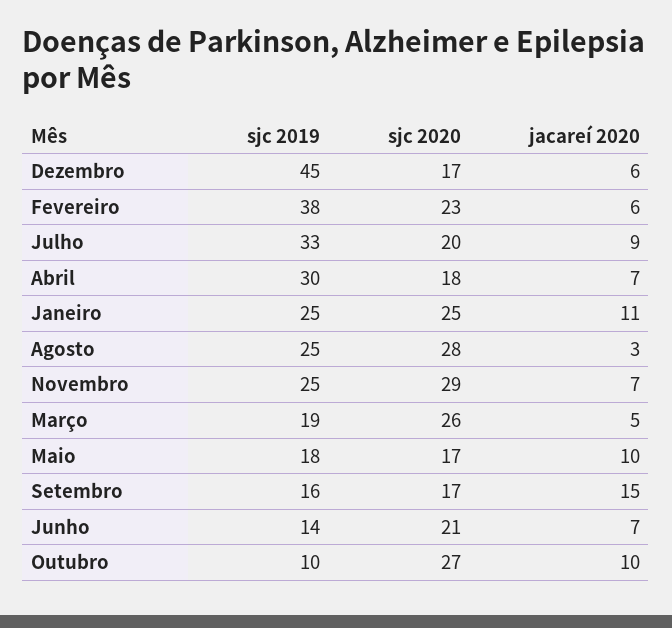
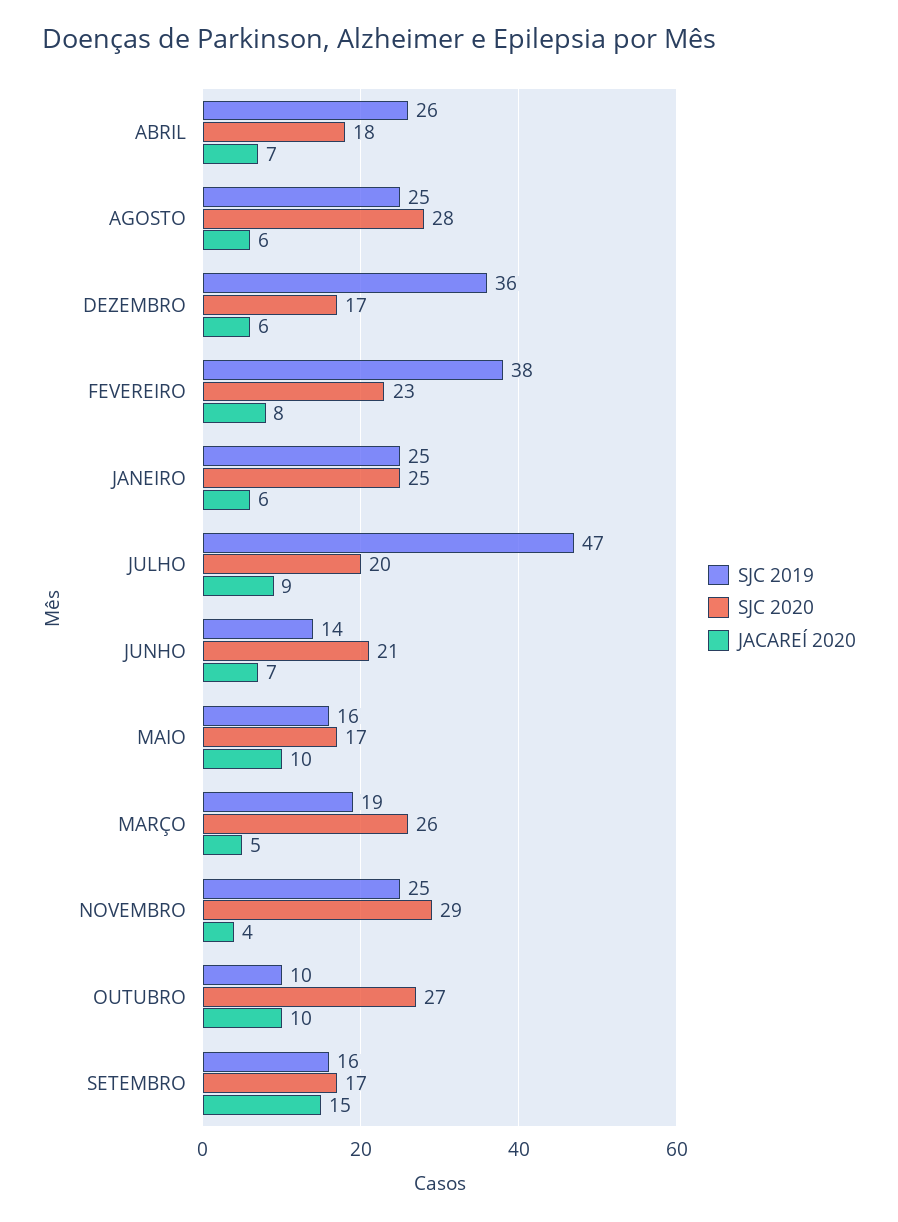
sjc 2019, Dezembro: 45 -> 36
jacareí 2020, Fevereiro: 6 -> 8
sjc 2019, Julho: 33 -> 47
sjc 2019, Abril: 30 -> 26
jacareí 2020, Janeiro: 11 -> 6
jacareí 2020, Agosto: 3 -> 6
jacareí 2020, Novembro: 7 -> 4
sjc 2019, Maio: 18 -> 16

